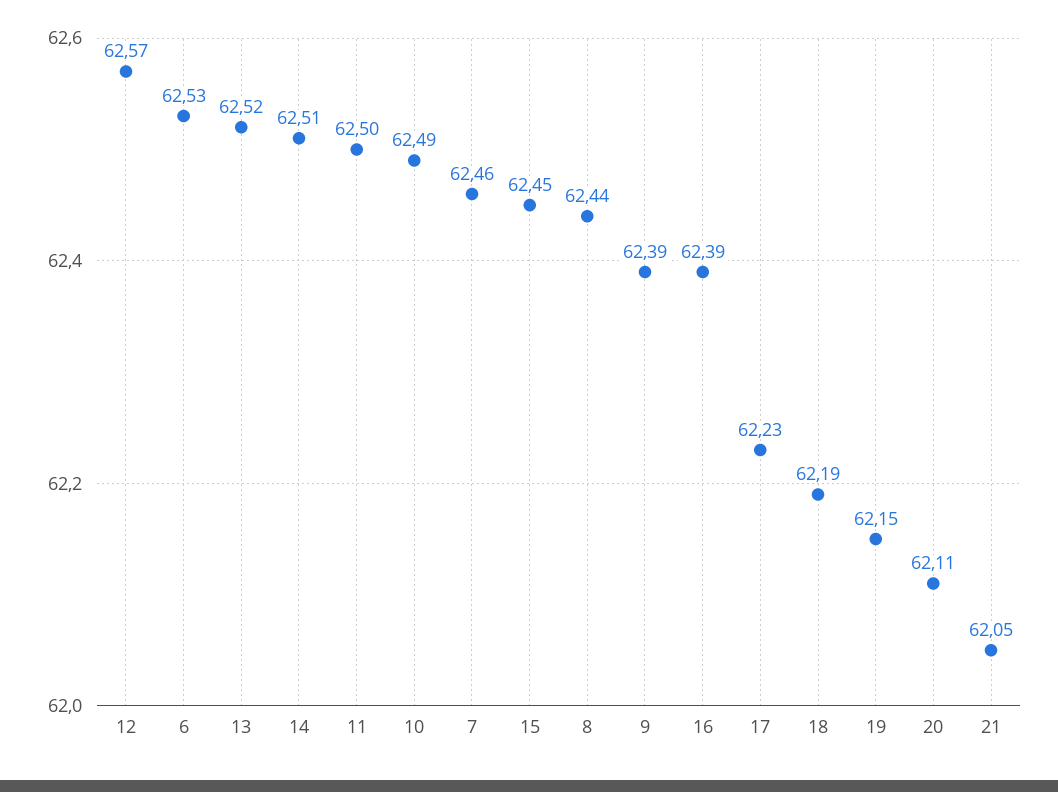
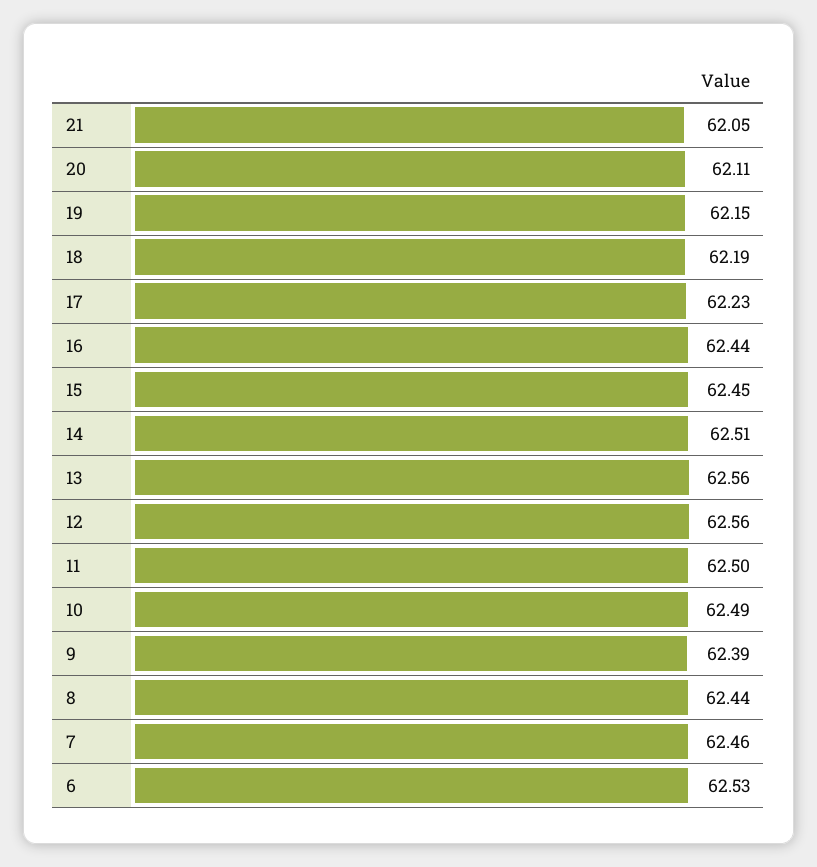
12: 62.57 -> 62.56
13: 62.52 -> 62.56
16: 62.39 -> 62.44

